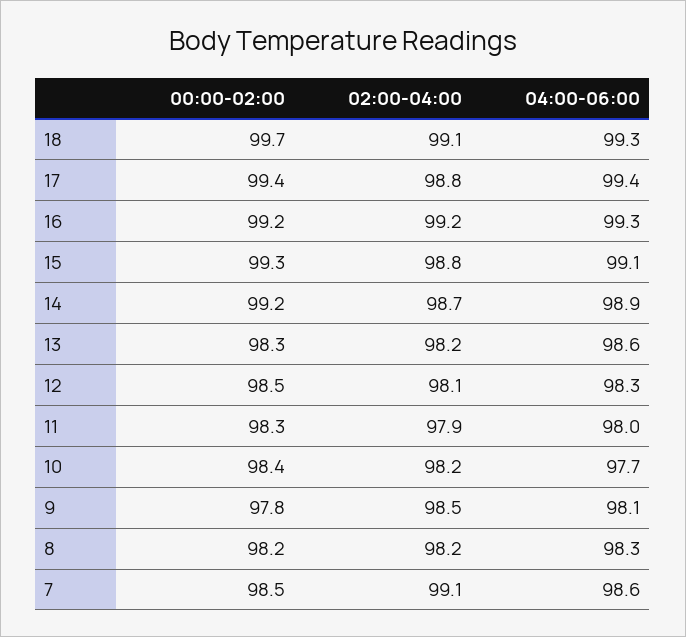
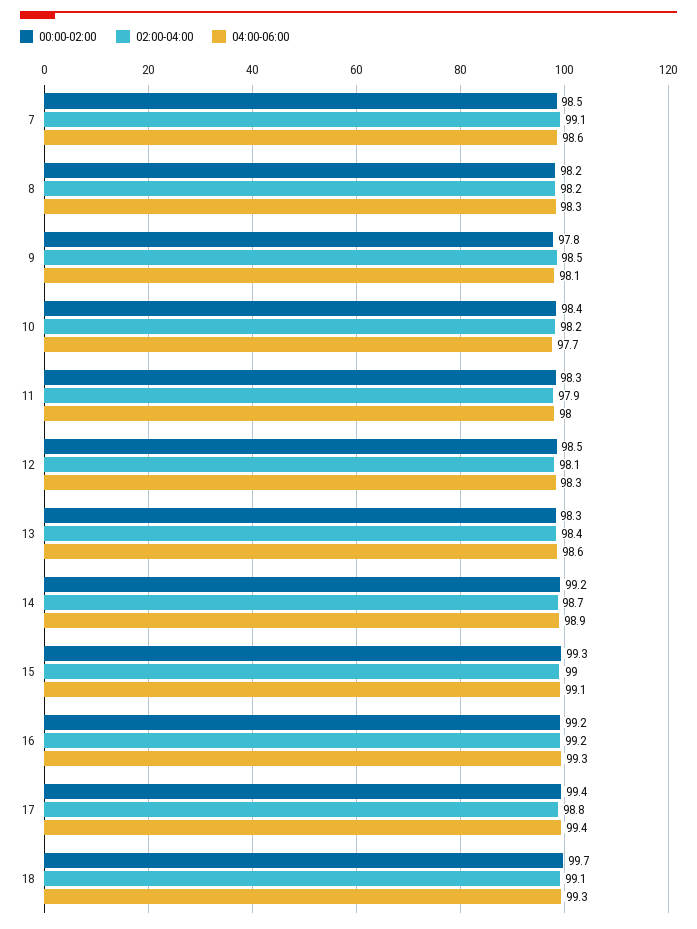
02:00-04:00, 15: 98.8 -> 99
02:00-04:00, 13: 98.2 -> 98.4

